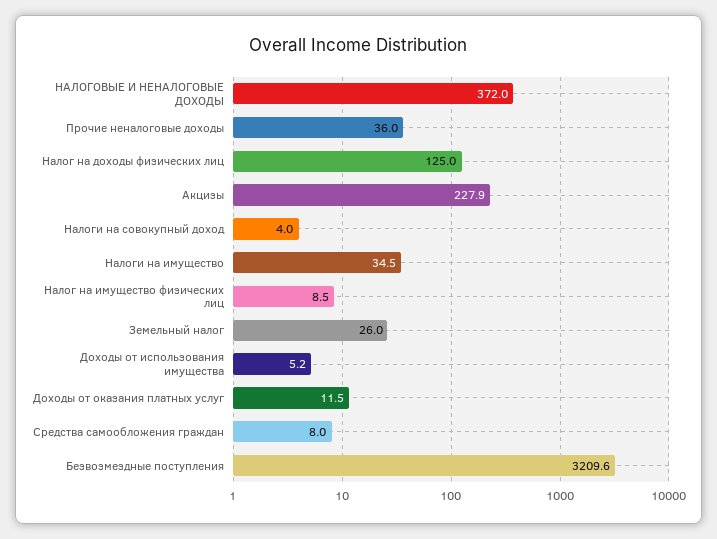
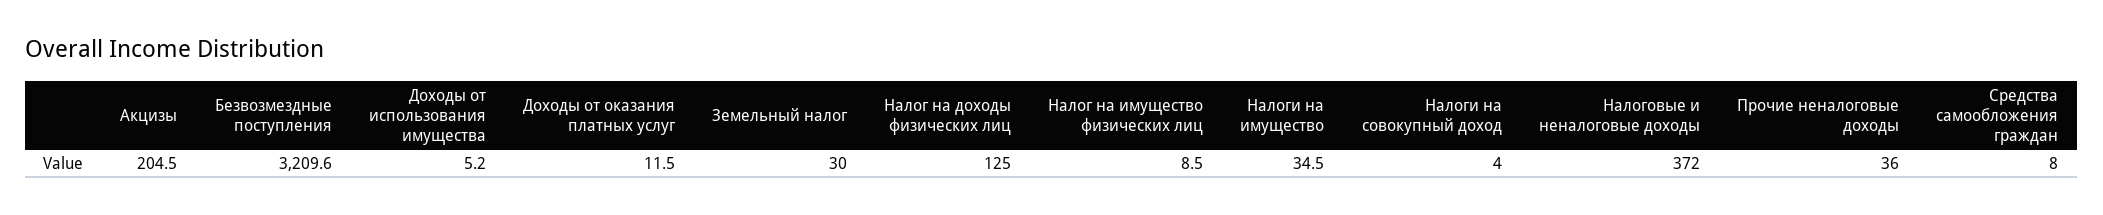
Акцизы: 227.9 -> 204.5
Земельный налог: 26 -> 30

